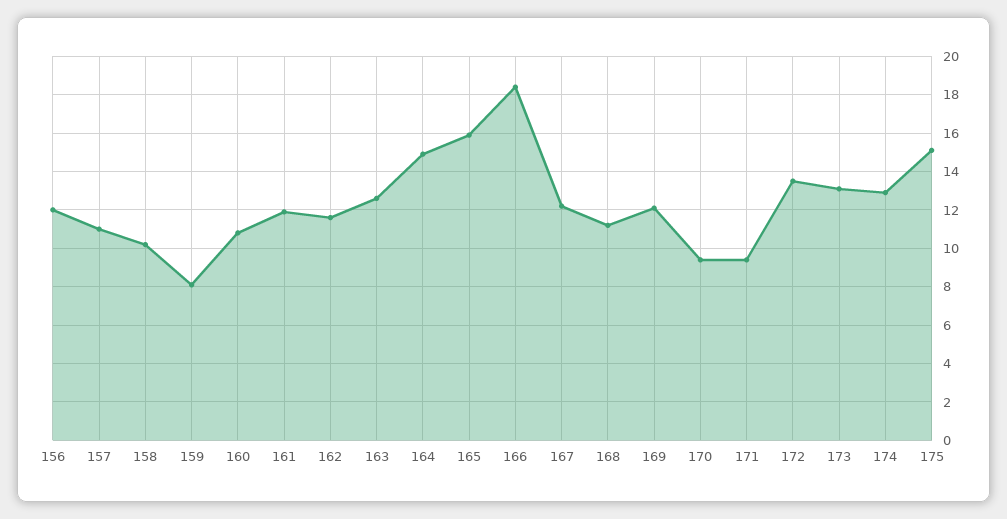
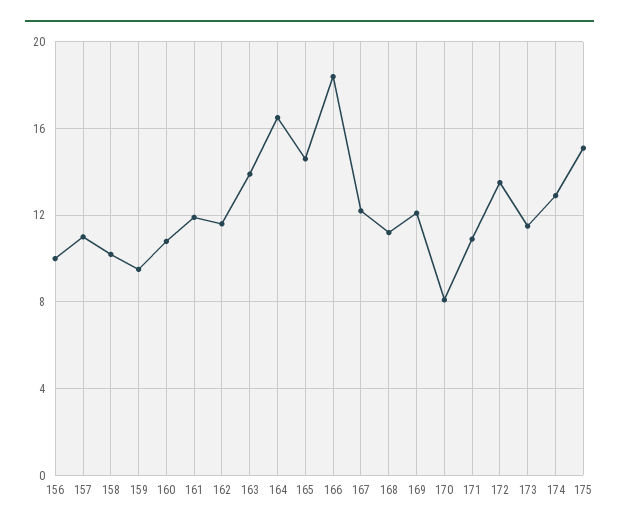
156: 12 -> 10
159: 8 -> 9.5
163: 12.5 -> 14
164: 15 -> 16.5
165: 16 -> 14.5
170: 9.5 -> 8
171: 9.5 -> 11
173: 13 -> 11.5

